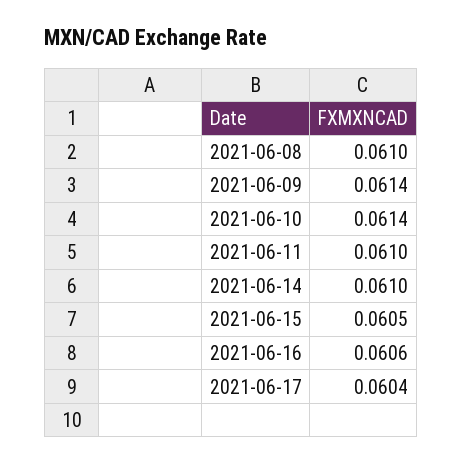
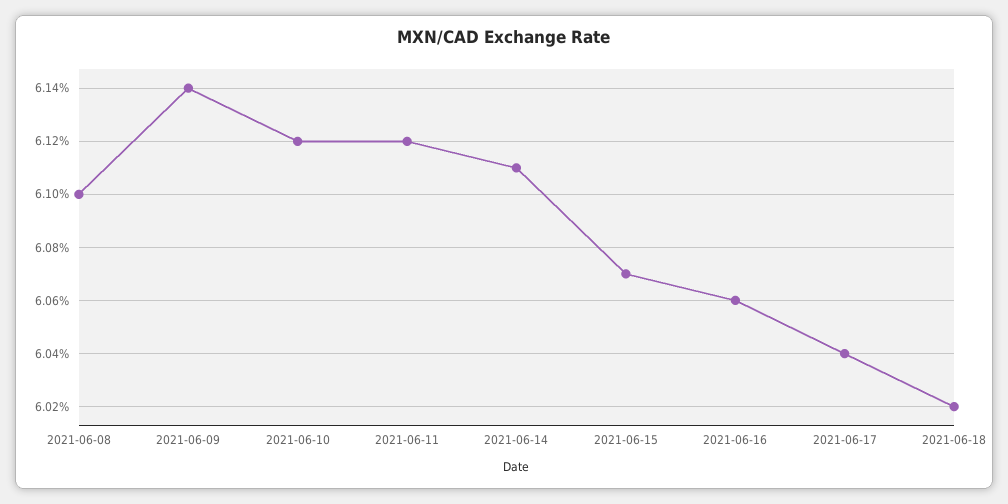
2021-06-10: 0.0614 -> 0.0612
2021-06-11: 0.061 -> 0.0612
2021-06-14: 0.061 -> 0.0611
2021-06-15: 0.0605 -> 0.0607
2021-06-18: none -> 0.0602

